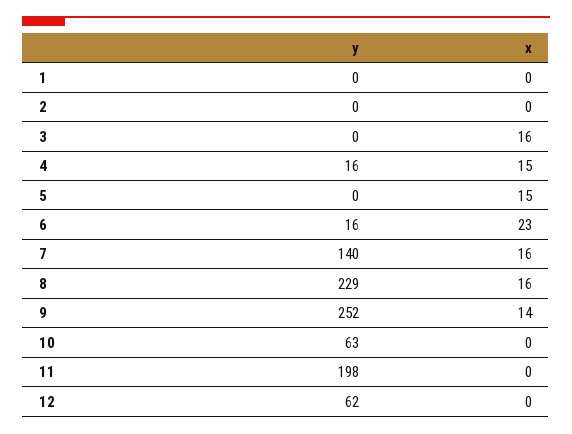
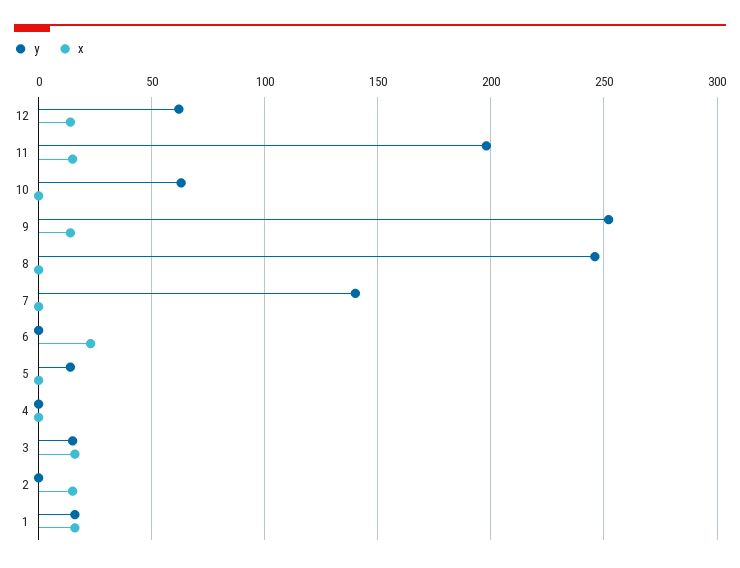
y, 1: 0 -> 15
x, 1: 0 -> 15
x, 2: 0 -> 15
y, 3: 0 -> 15
y, 4: 16 -> 0
x, 4: 15 -> 0
y, 5: 0 -> 15
x, 5: 15 -> 0
y, 6: 16 -> 0
x, 7: 16 -> 0
y, 8: 229 -> 245
x, 8: 16 -> 0
x, 11: 0 -> 15
x, 12: 0 -> 15

